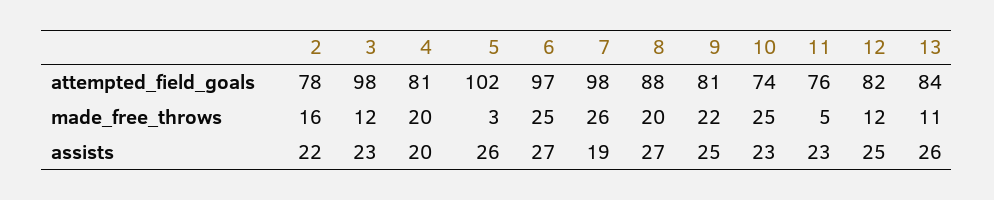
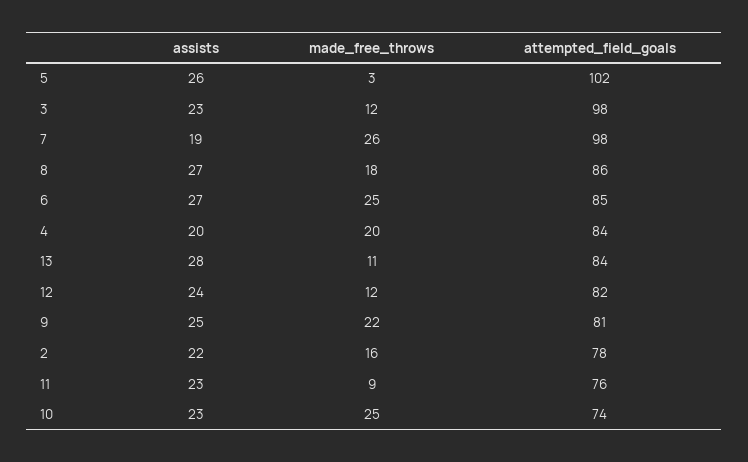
4, attempted_field_goals: 81 -> 84
6, attempted_field_goals: 97 -> 85
8, attempted_field_goals: 88 -> 86
8, made_free_throws: 20 -> 18
11, made_free_throws: 5 -> 9
12, assists: 25 -> 24
13, assists: 26 -> 28

